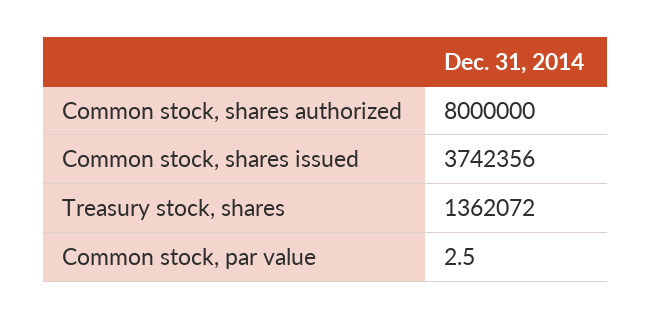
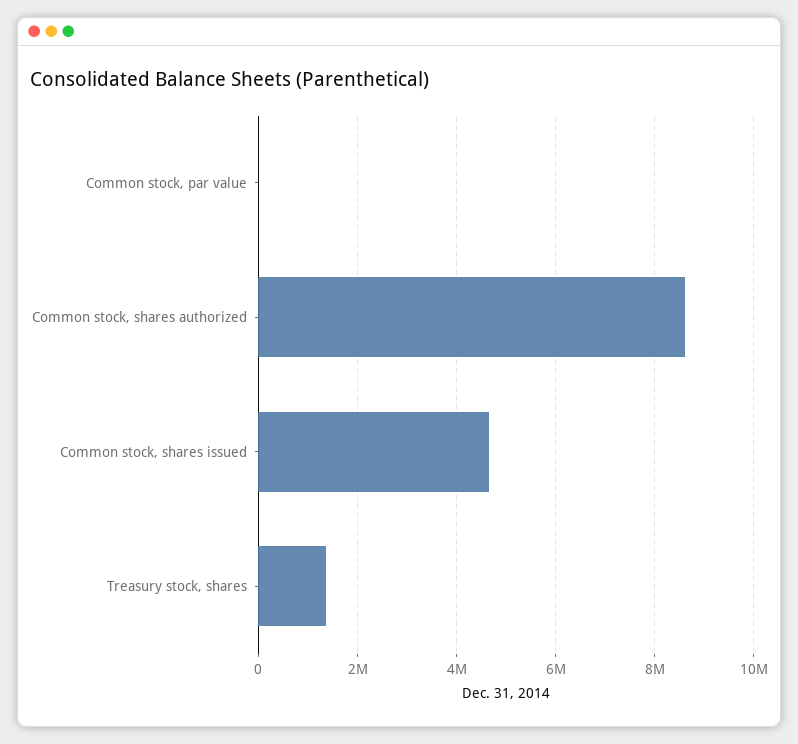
Common stock, shares authorized: 8000000 -> 8600000
Common stock, shares issued: 3742356 -> 4600000

